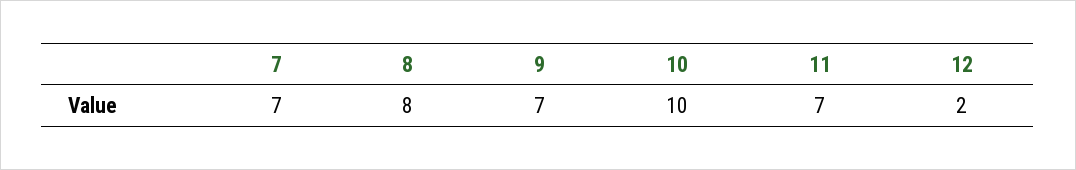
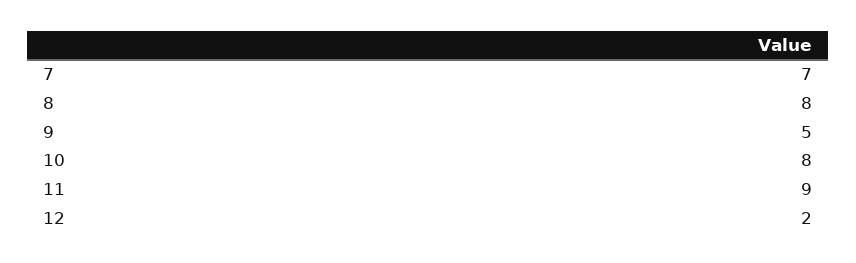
9: 7 -> 5
10: 10 -> 8
11: 7 -> 9

